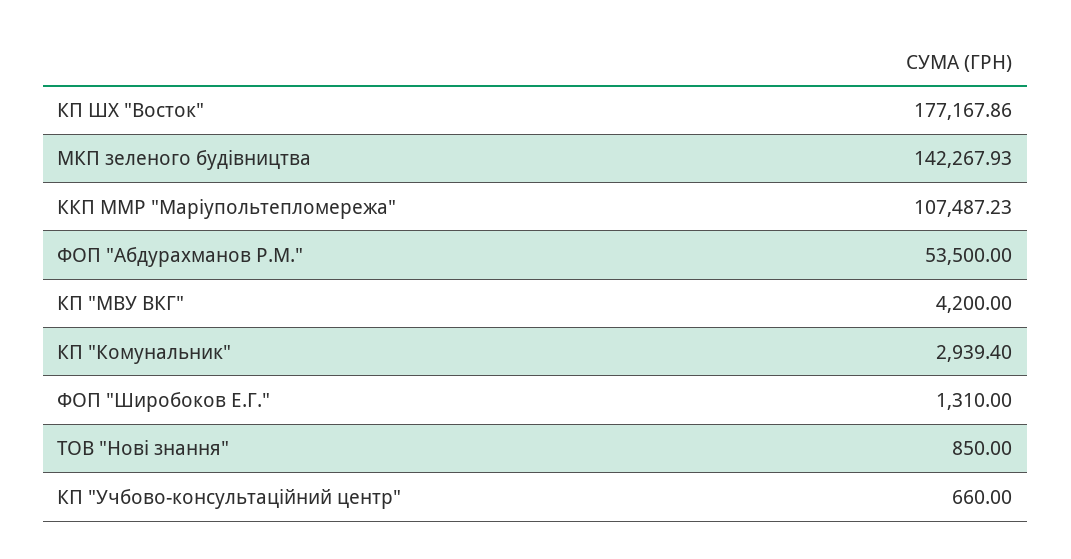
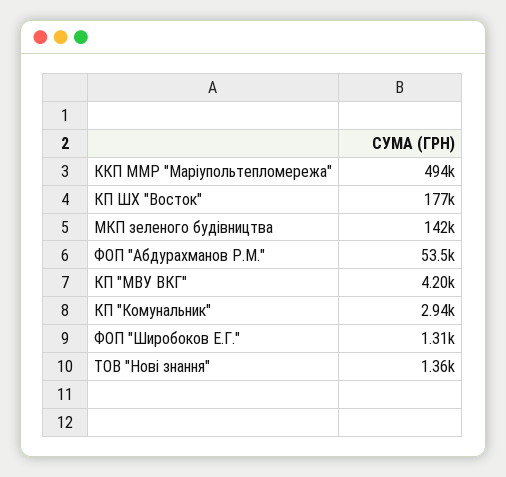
ККП ММР "Марiупольтепломережа": 107487.23 -> 494000
ТОВ "Нові знання": 850 -> 1360
КП "Учбово-консультацiйний центр": 660 -> none

